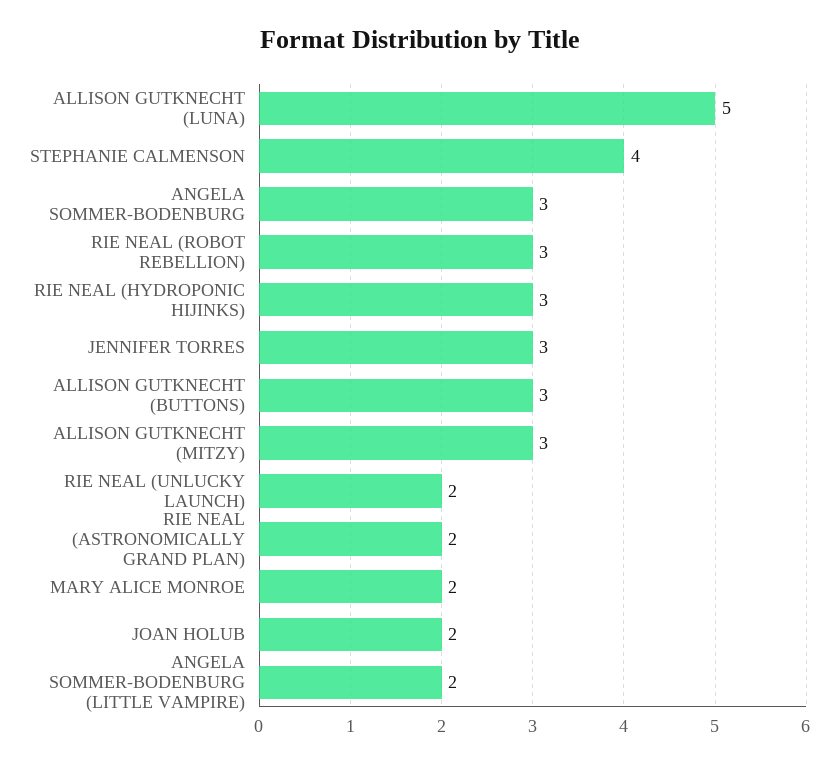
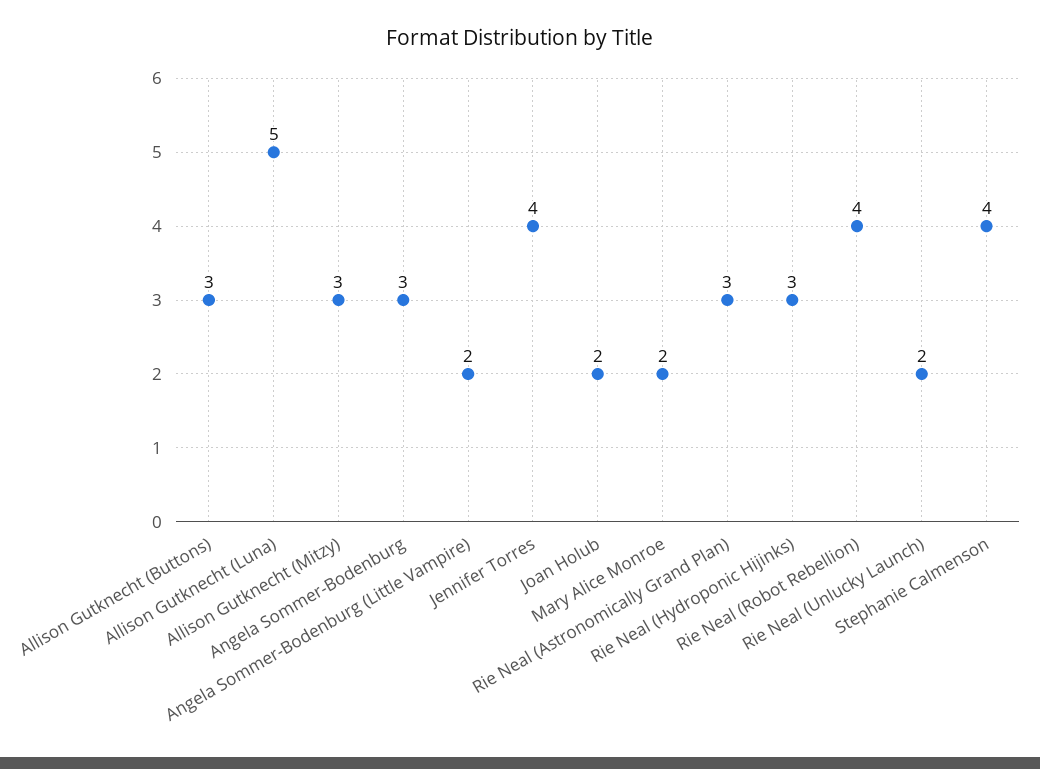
RIE NEAL (ROBOT REBELLION): 3 -> 4
JENNIFER TORRES: 3 -> 4
RIE NEAL (ASTRONOMICALLY GRAND PLAN): 2 -> 3

